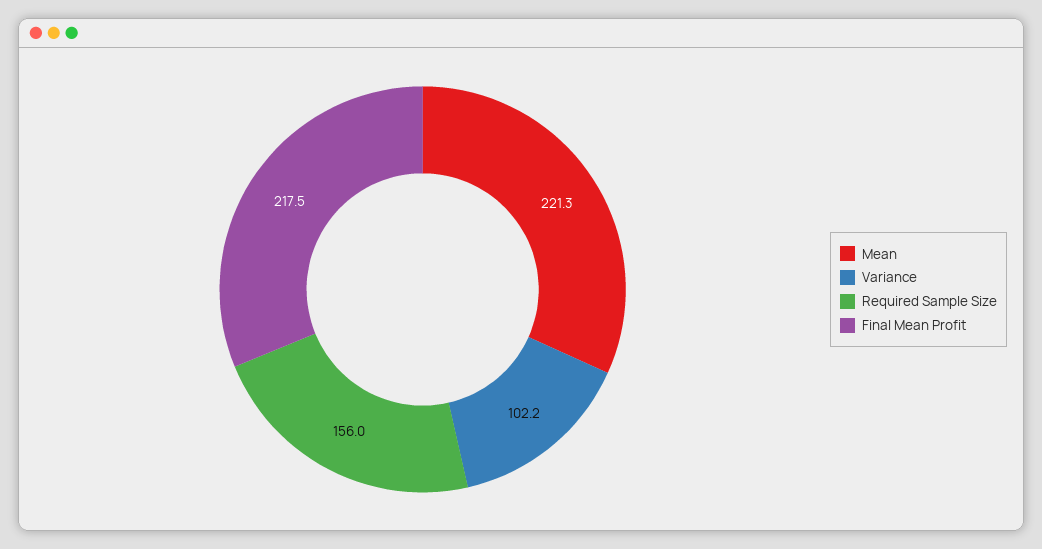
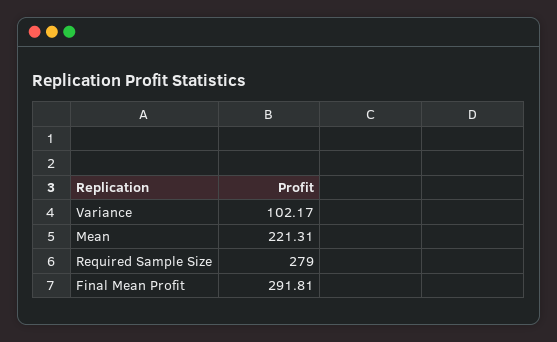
Required Sample Size: 156 -> 279
Final Mean Profit: 217.5 -> 291.81

